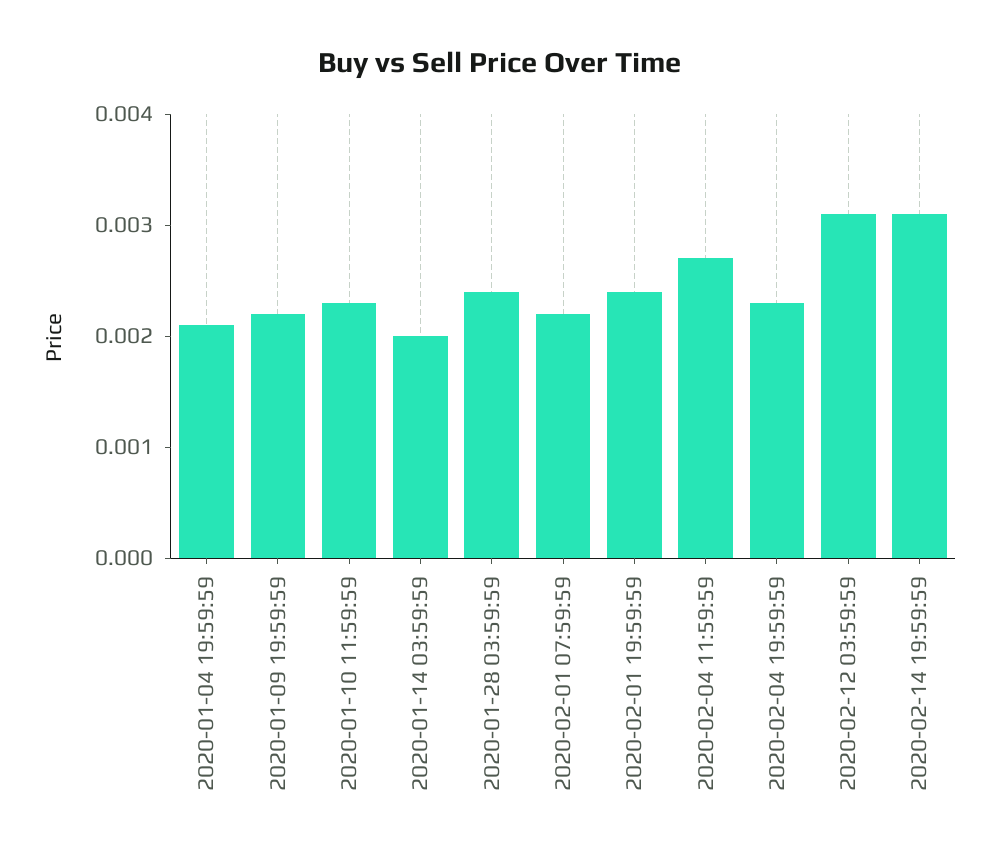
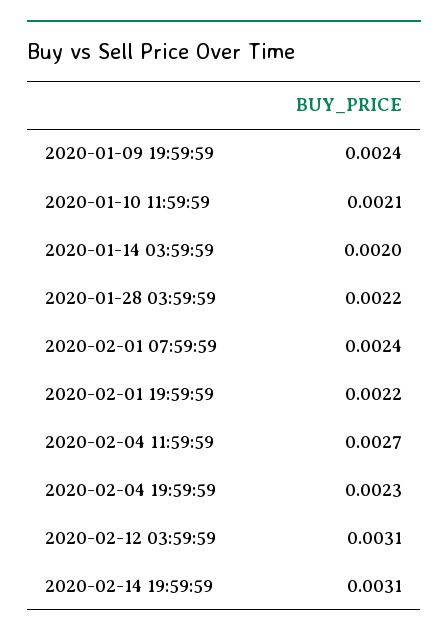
2020-01-04 19:59:59: 0.0021 -> none
2020-01-09 19:59:59: 0.0022 -> 0.0024
2020-01-10 11:59:59: 0.0023 -> 0.0021
2020-01-28 03:59:59: 0.0024 -> 0.0022
2020-02-01 07:59:59: 0.0022 -> 0.0024
2020-02-01 19:59:59: 0.0024 -> 0.0022

